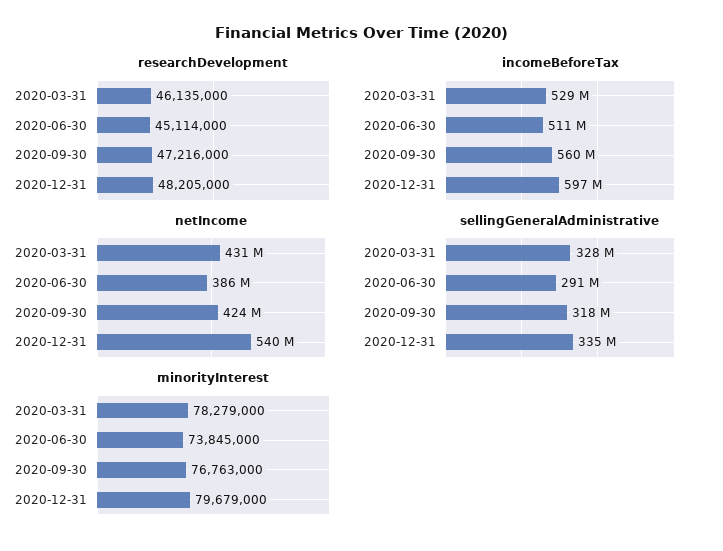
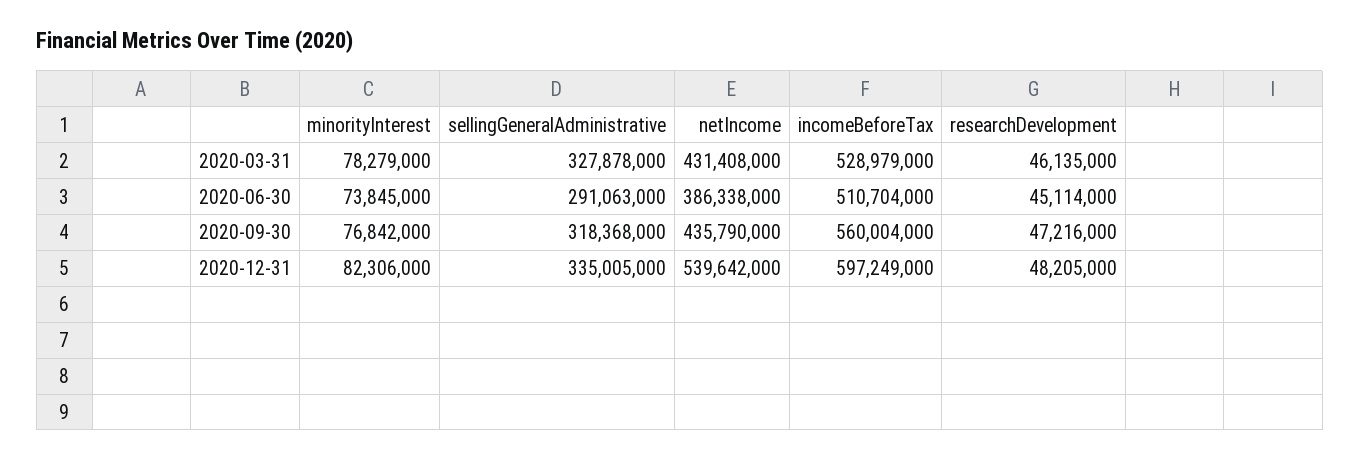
netIncome, 2020-09-30: 424000000 -> 435790000
minorityInterest, 2020-09-30: 76763000 -> 76842000
minorityInterest, 2020-12-31: 79679000 -> 82306000

